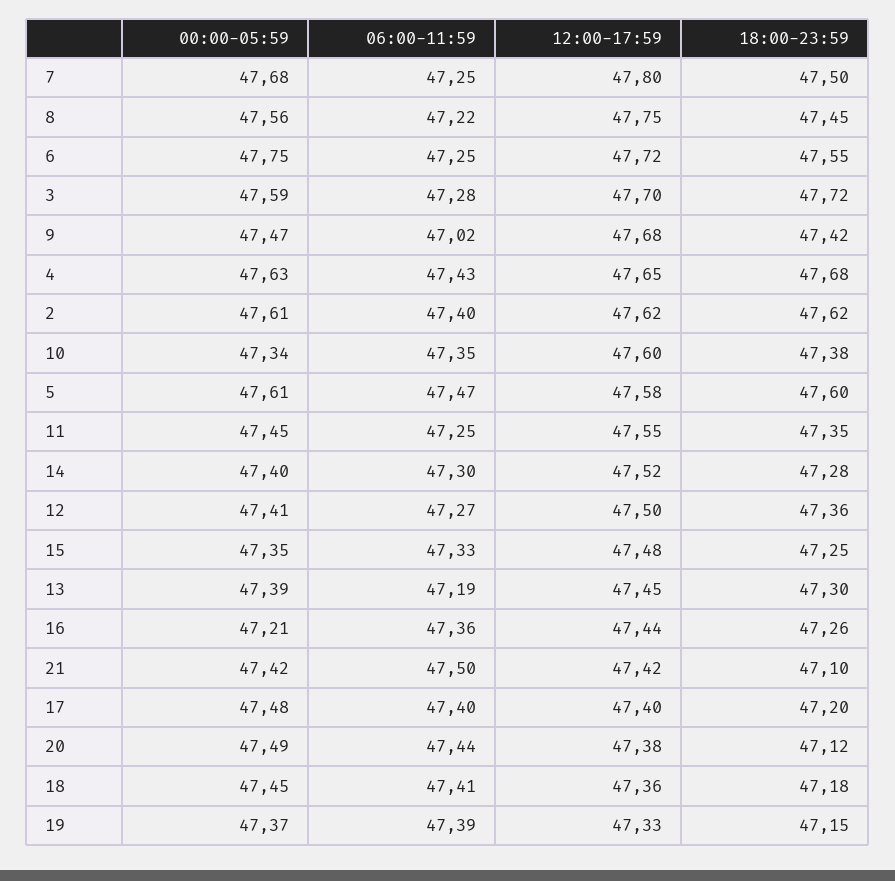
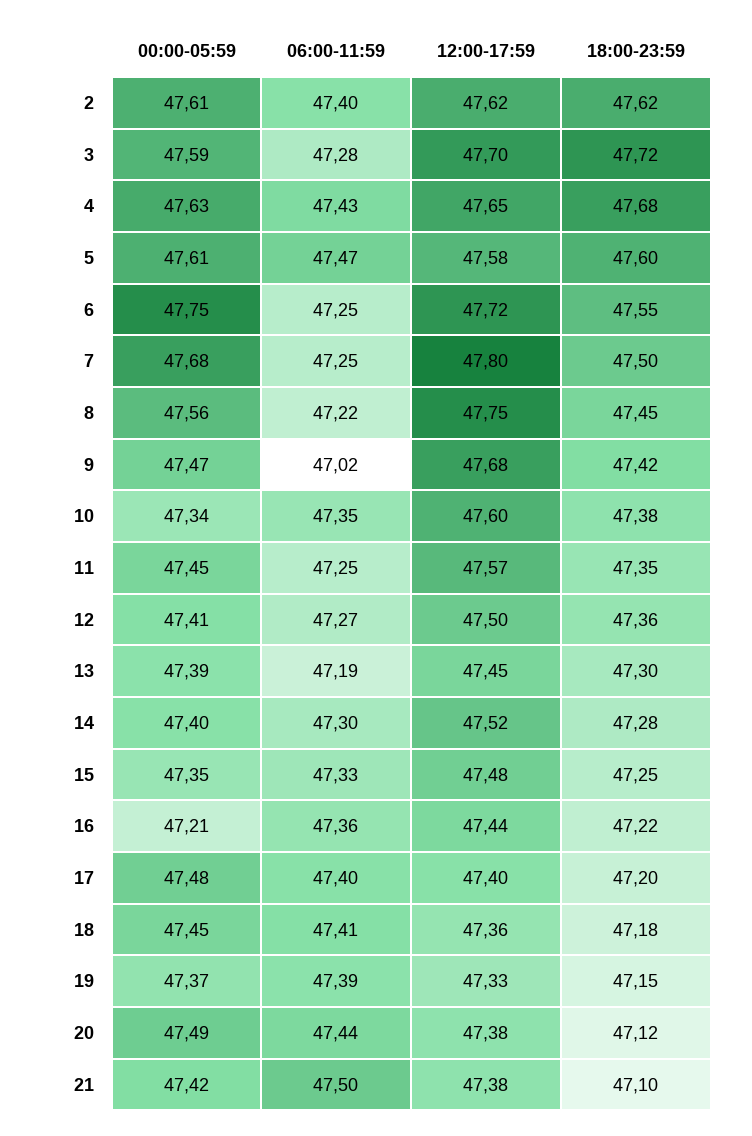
12:00-17:59, 11: 47.55 -> 47.57
18:00-23:59, 16: 47.26 -> 47.22
12:00-17:59, 21: 47.42 -> 47.38

